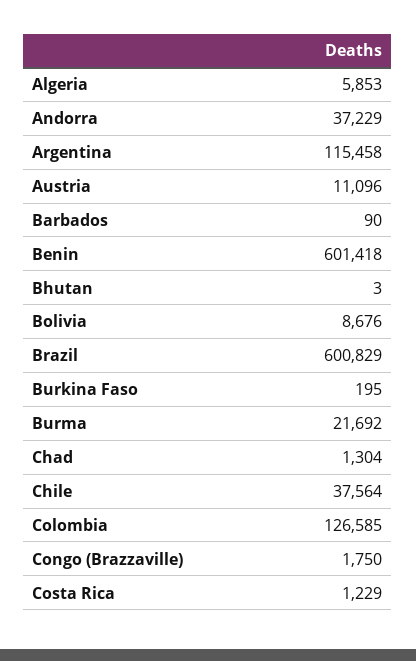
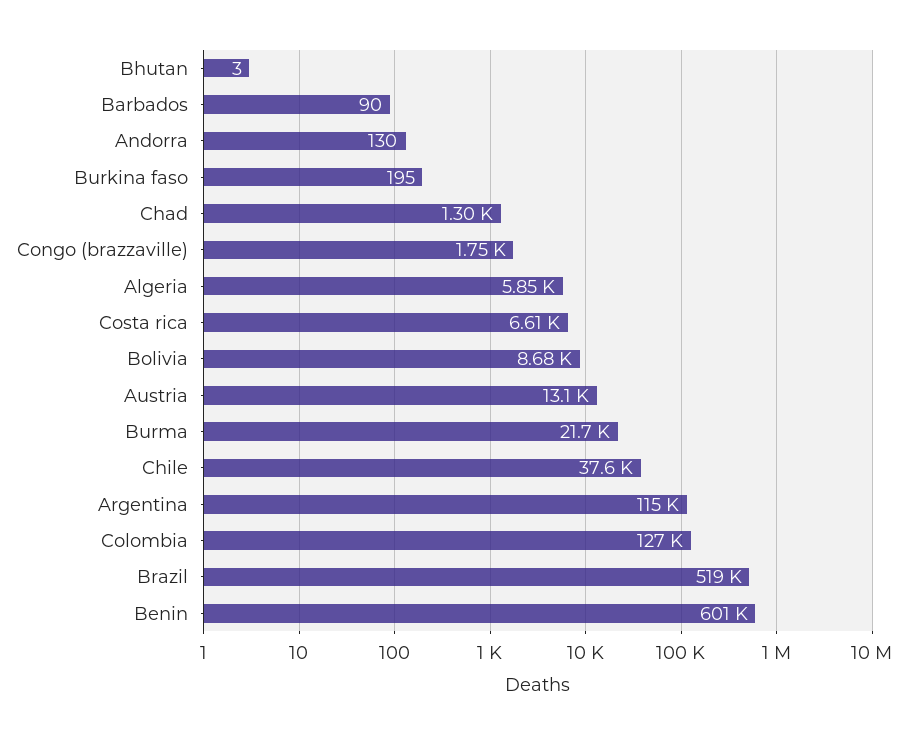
Andorra: 37229 -> 130
Austria: 11096 -> 13100
Brazil: 600829 -> 519000
Costa Rica: 1229 -> 6610

